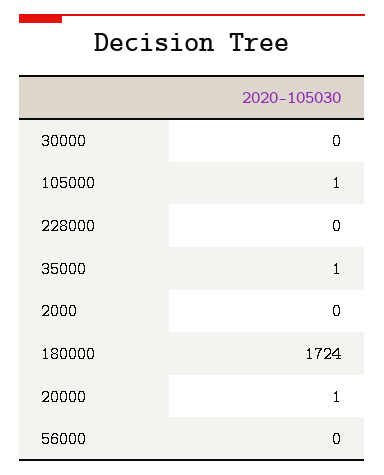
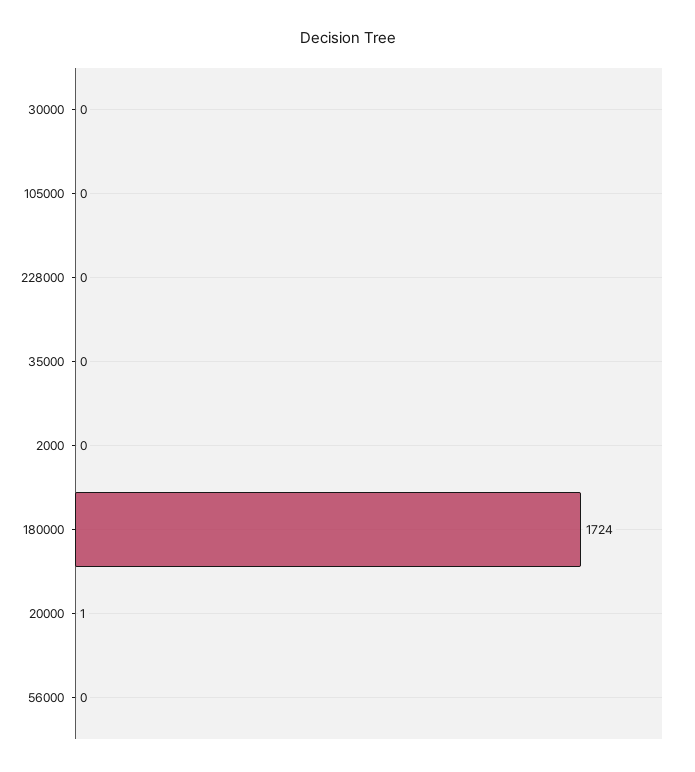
105000: 1 -> 0
35000: 1 -> 0

